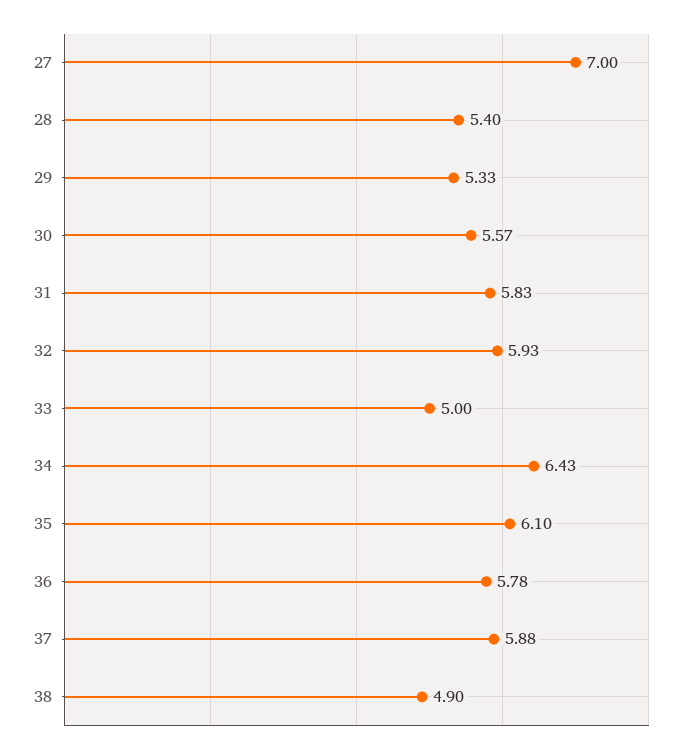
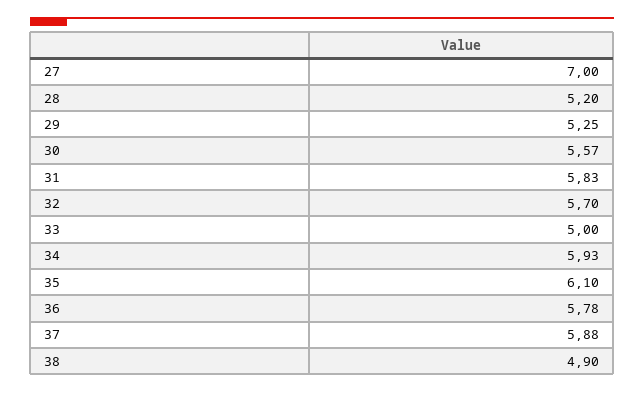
28: 5.4 -> 5.2
29: 5.33 -> 5.25
32: 5.93 -> 5.7
34: 6.43 -> 5.93

